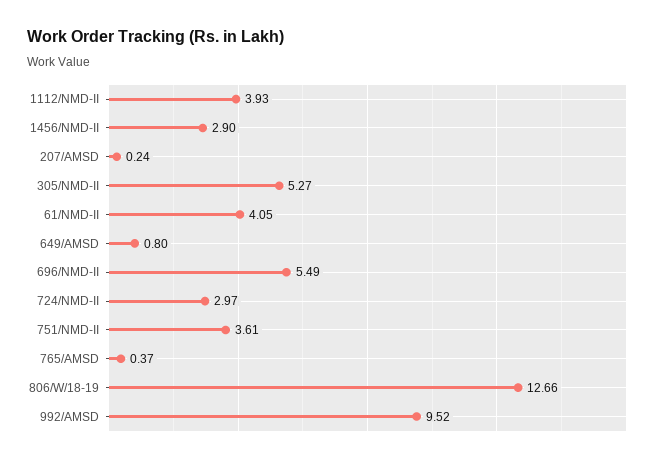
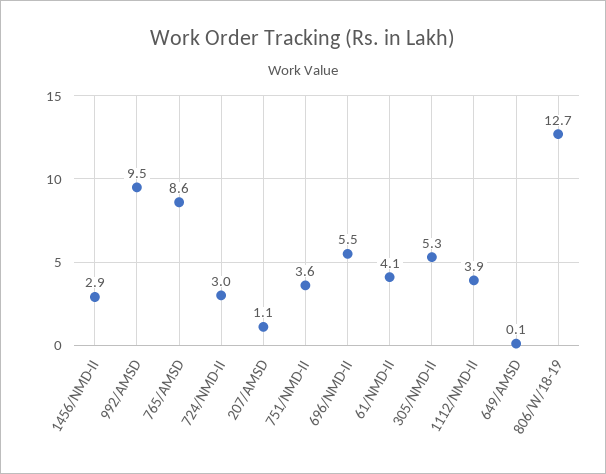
207/AMSD: 0.24 -> 1.1
649/AMSD: 0.8 -> 0.1
765/AMSD: 0.37 -> 8.6

